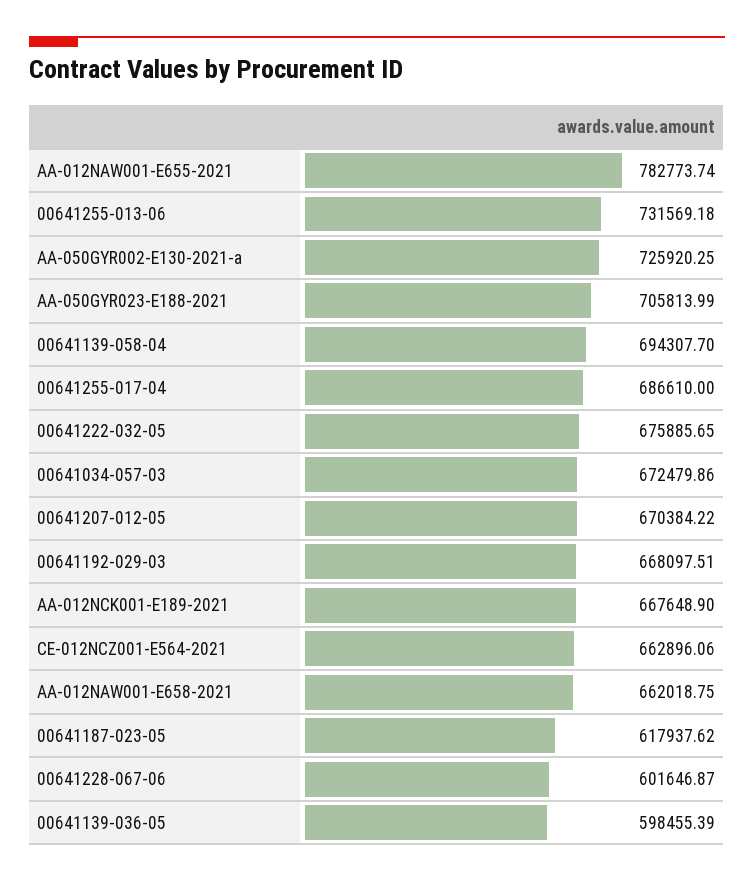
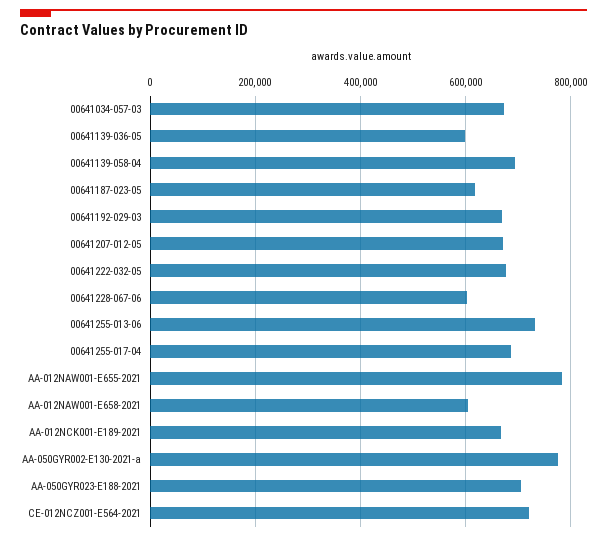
AA-050GYR002-E130-2021-a: 725920.25 -> 780000
CE-012NCZ001-E564-2021: 662896.06 -> 720000
AA-012NAW001-E658-2021: 662018.75 -> 600000

